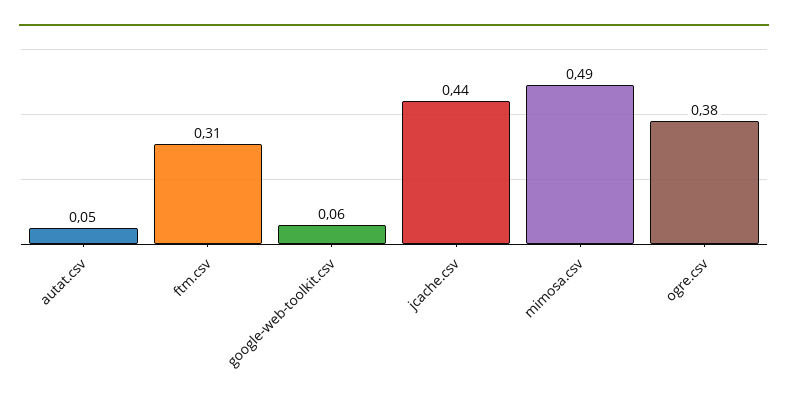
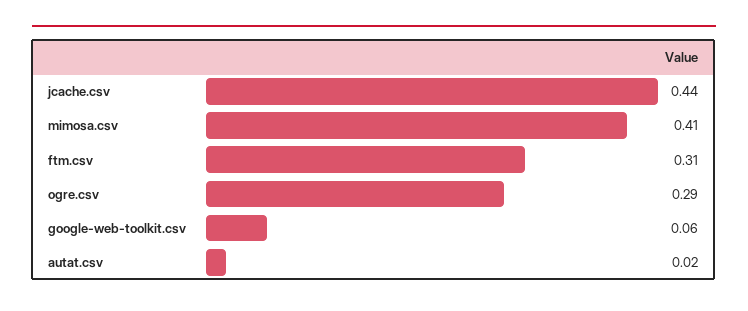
autat.csv: 0.05 -> 0.02
mimosa.csv: 0.49 -> 0.41
ogre.csv: 0.38 -> 0.29

